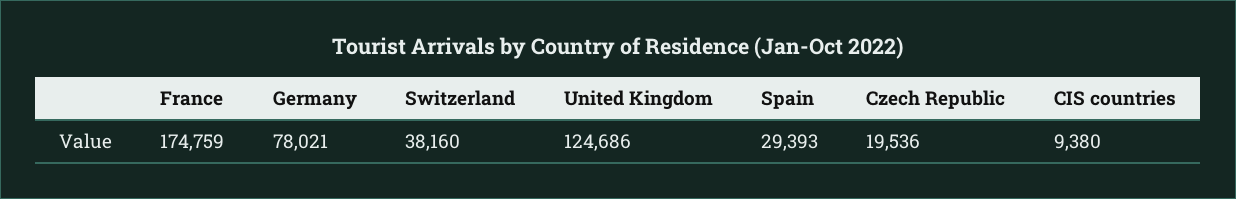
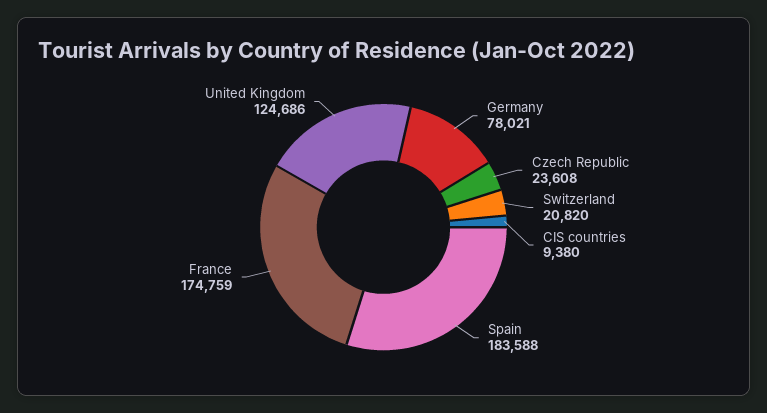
Switzerland: 38160 -> 20820
Spain: 29393 -> 183588
Czech Republic: 19536 -> 23608

